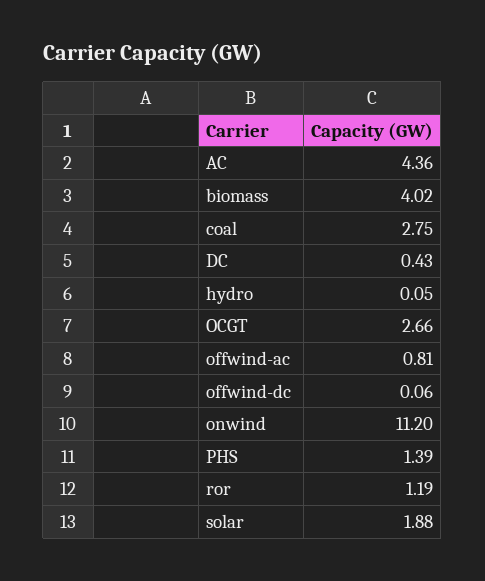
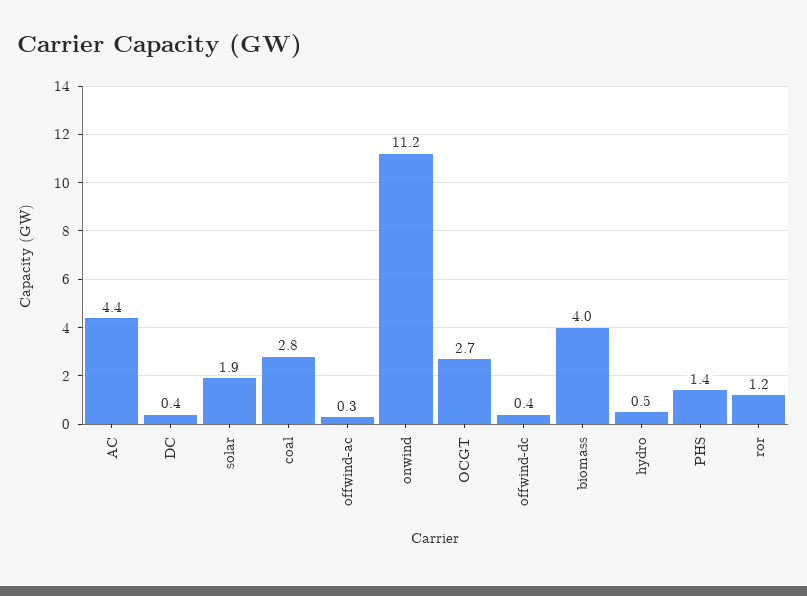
hydro: 0.05 -> 0.5
offwind-ac: 0.81 -> 0.3
offwind-dc: 0.06 -> 0.4

